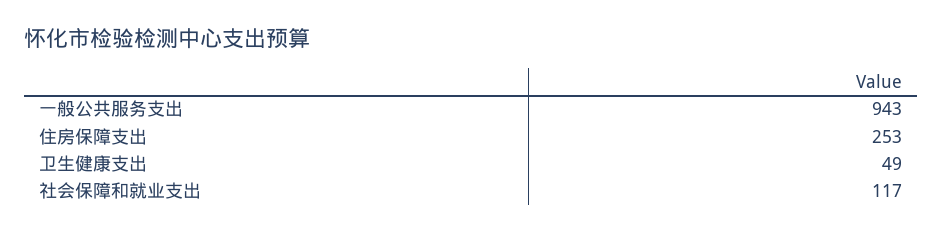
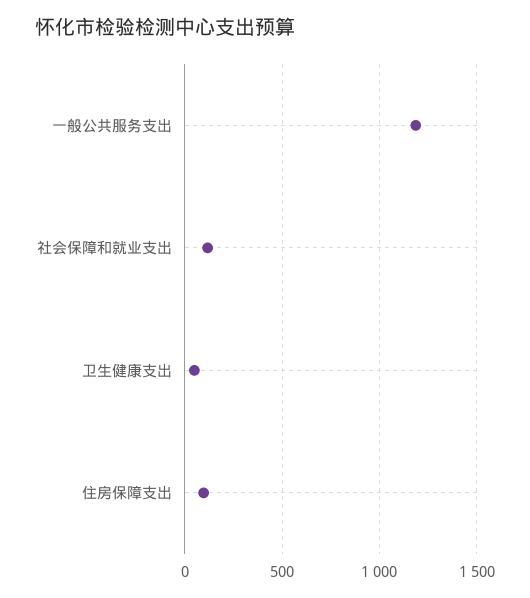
一般公共服务支出: 943 -> 1200
住房保障支出: 253 -> 100

